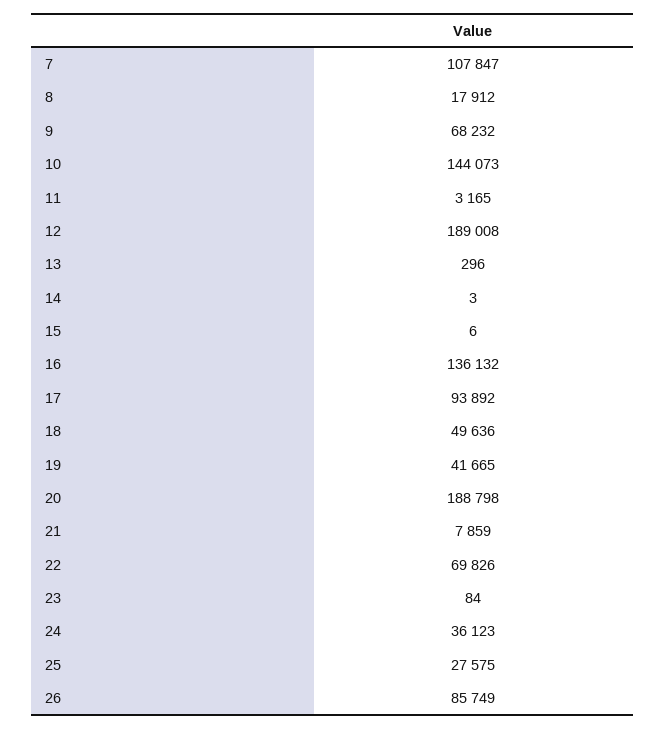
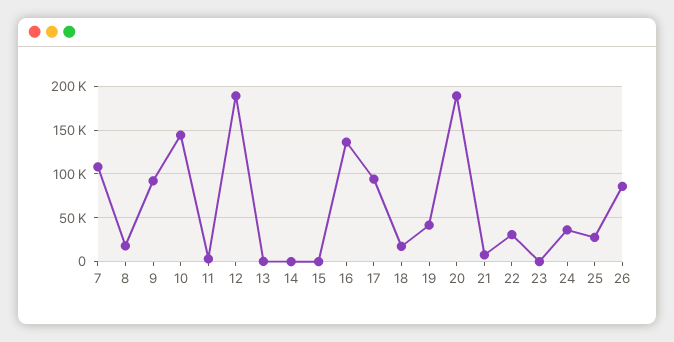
9: 68232 -> 90000
18: 49636 -> 20000
22: 69826 -> 30000

